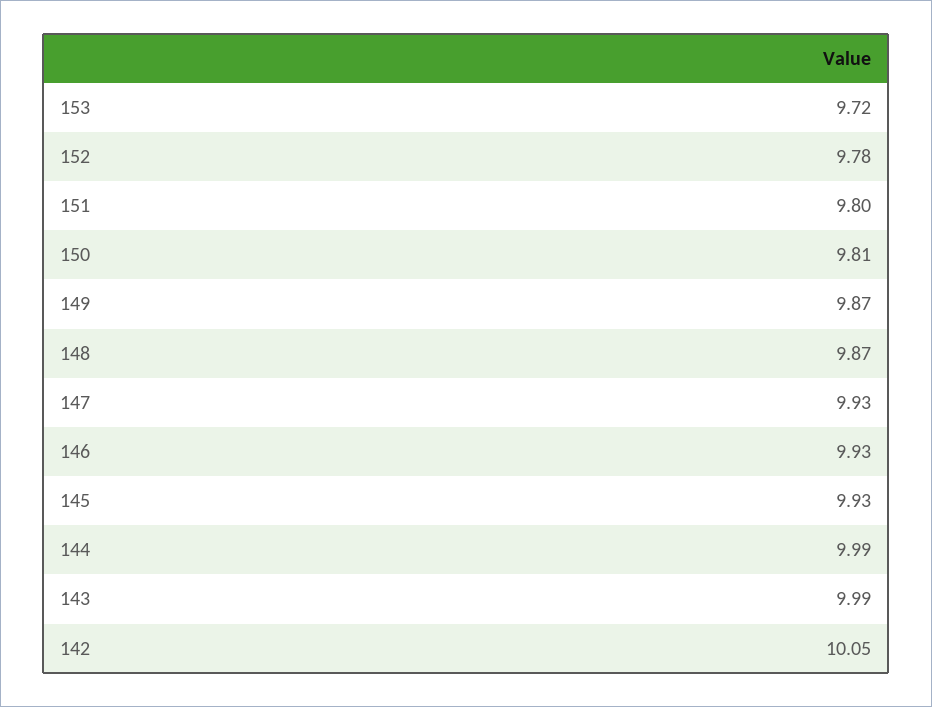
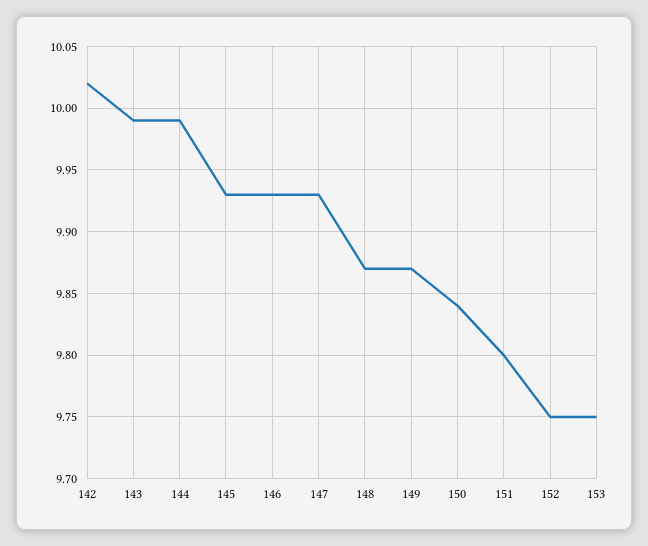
153: 9.72 -> 9.75
152: 9.78 -> 9.75
150: 9.81 -> 9.84
142: 10.05 -> 10.02

